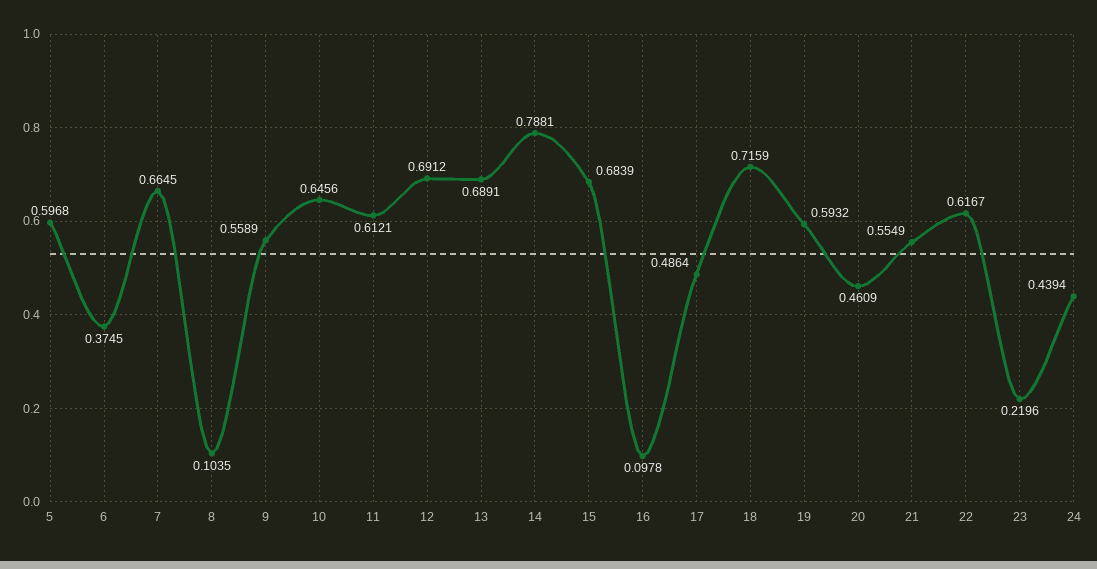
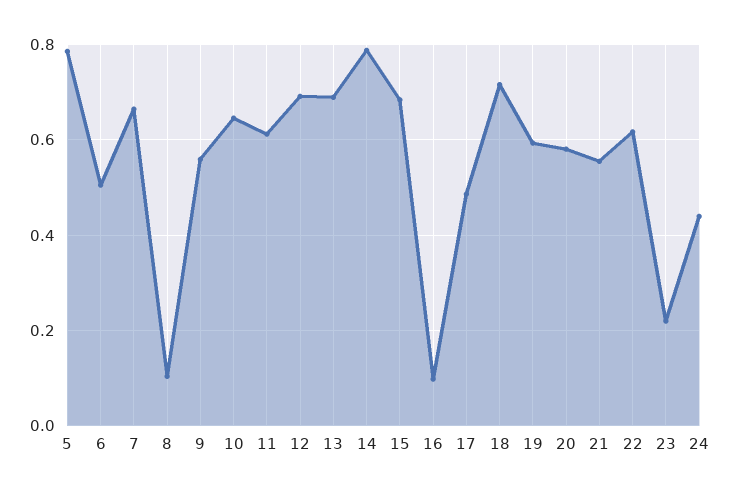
5: 0.5968 -> 0.78
6: 0.3745 -> 0.5
20: 0.4609 -> 0.58

